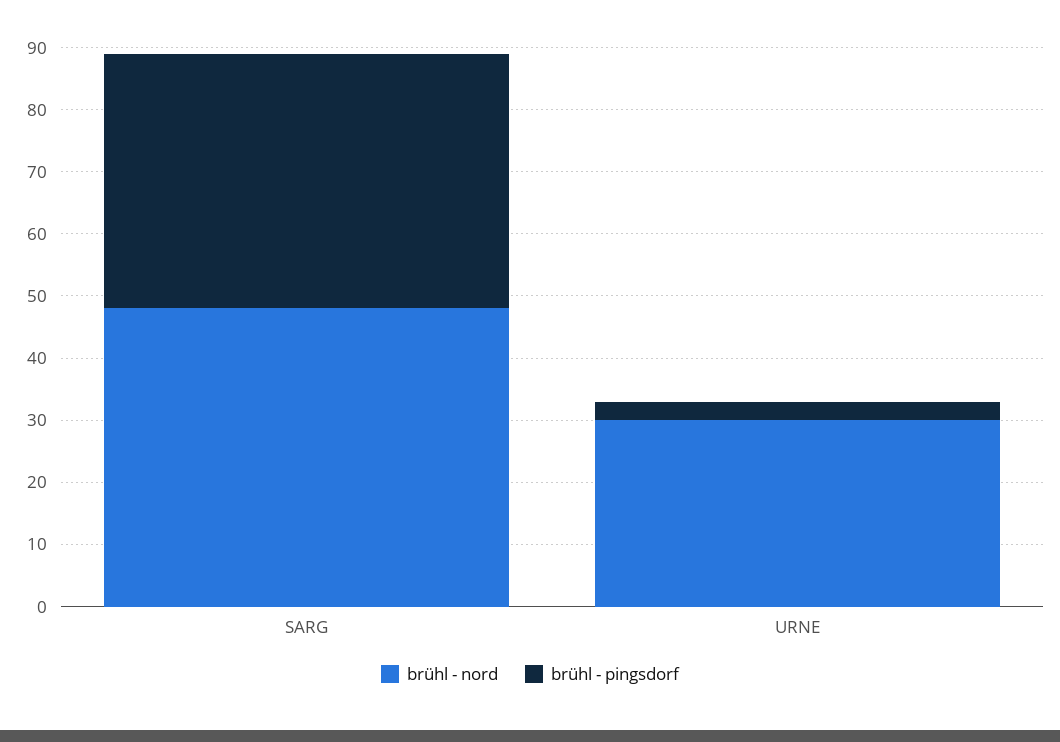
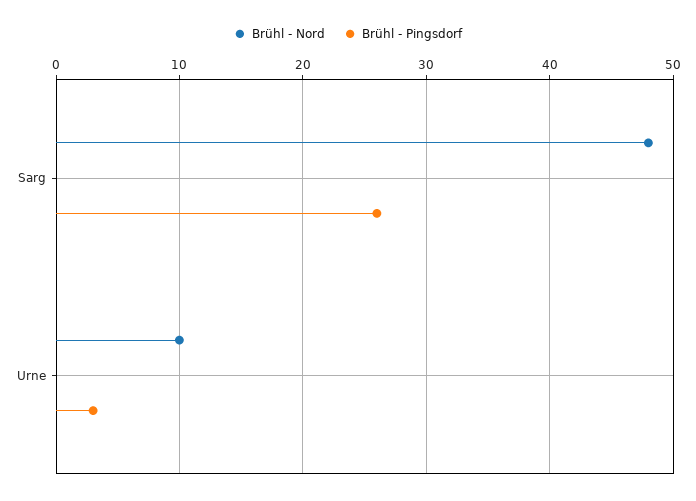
brühl - pingsdorf, SARG: 40 -> 26
brühl - nord, URNE: 30 -> 10

